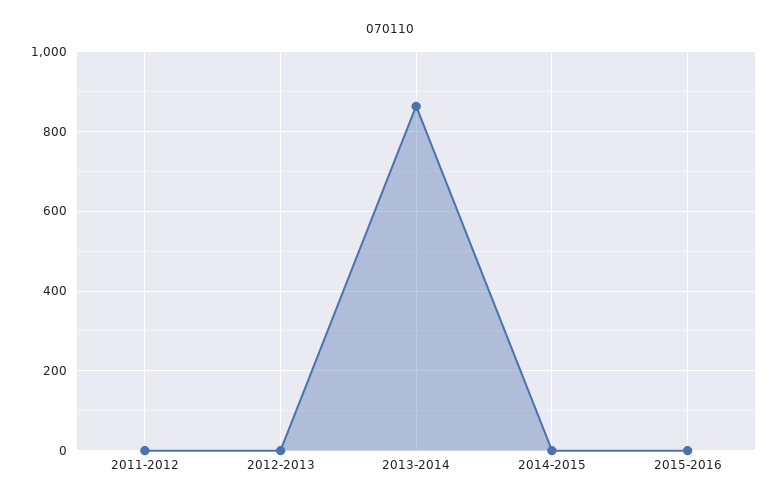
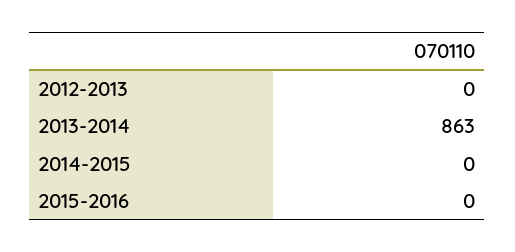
2011-2012: 0 -> none

